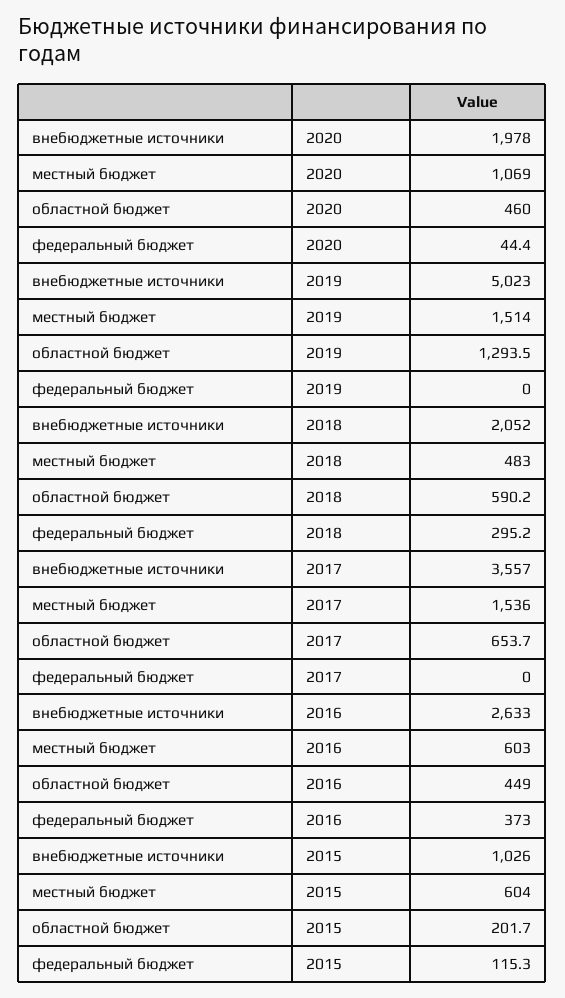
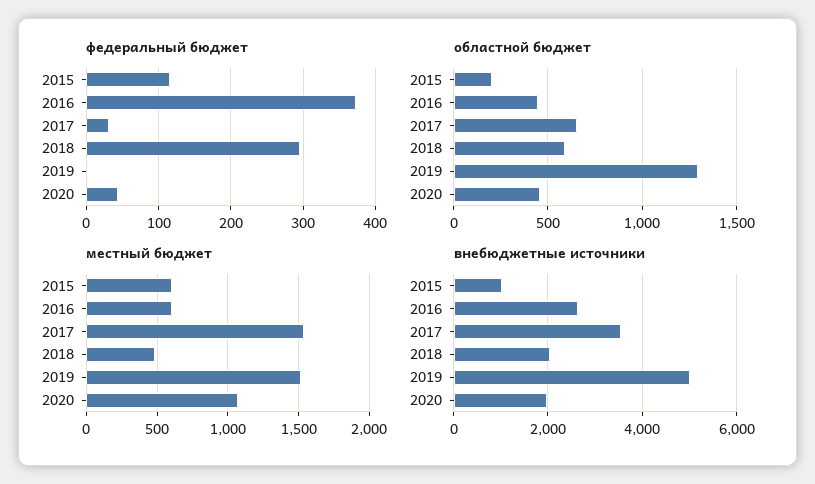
федеральный бюджет, 2017: 0 -> 30

